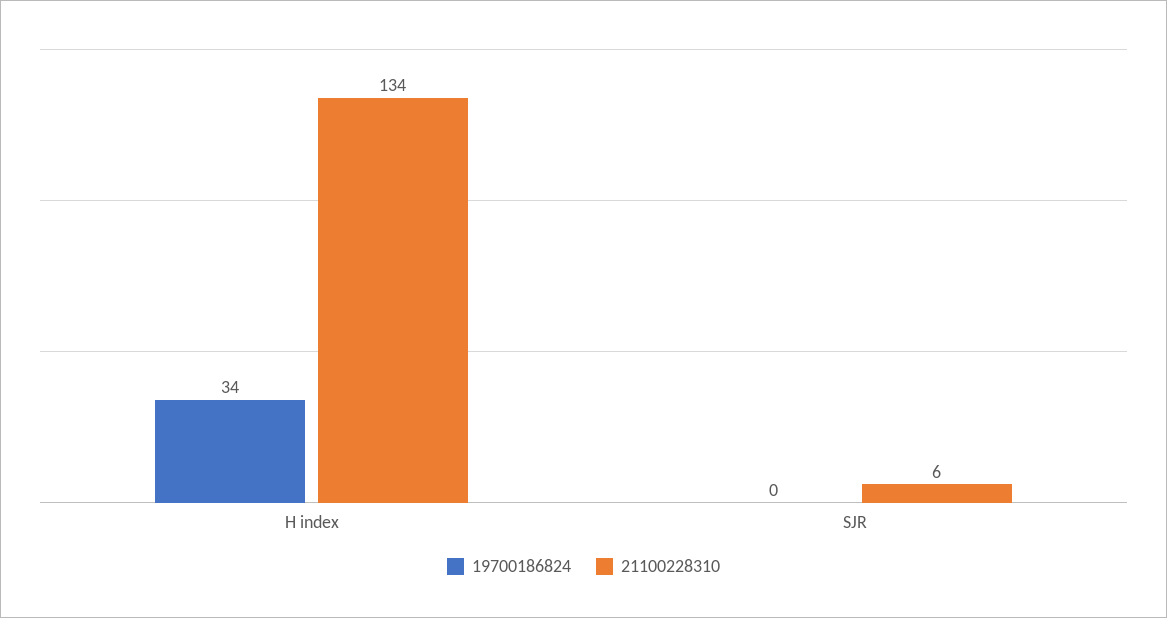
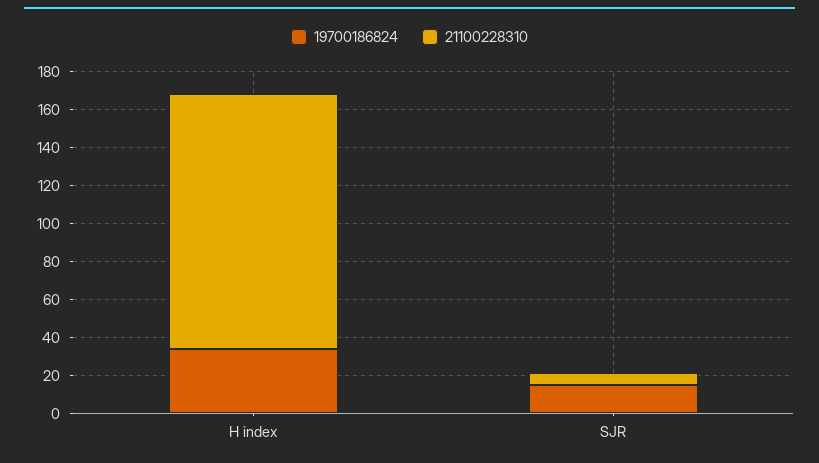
19700186824, SJR: 0 -> 15

